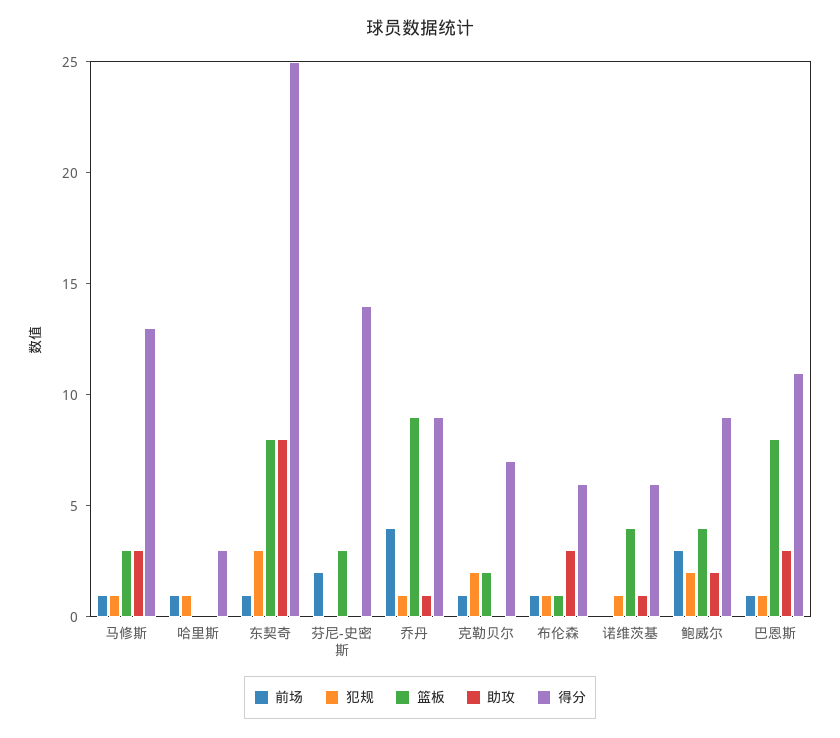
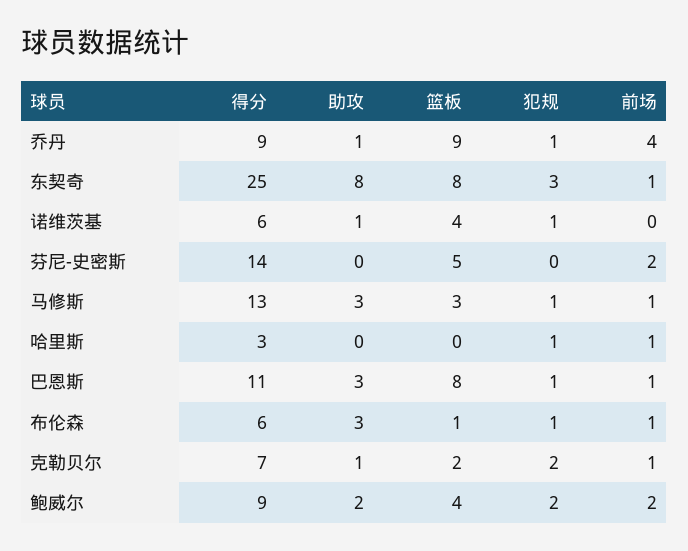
篮板, 芬尼-史密斯: 3 -> 5
助攻, 克勒贝尔: 0 -> 1
前场, 鲍威尔: 3 -> 2

